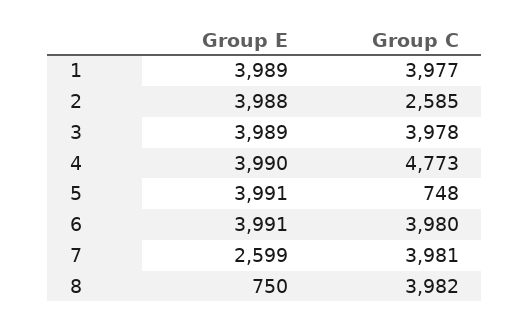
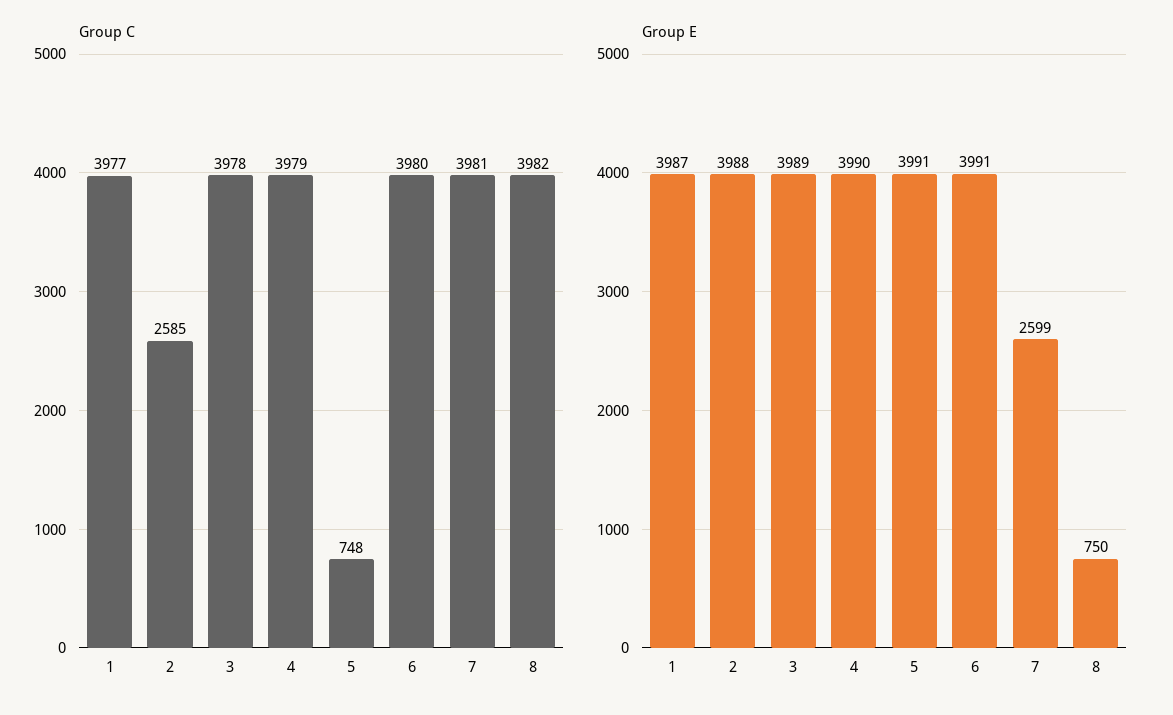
Group E, 1: 3989 -> 3987
Group C, 4: 4773 -> 3979

